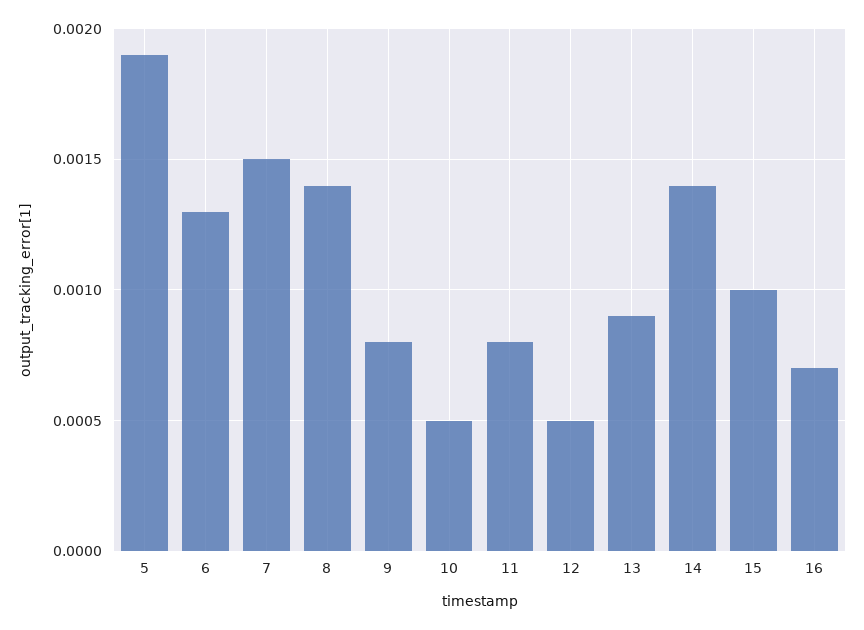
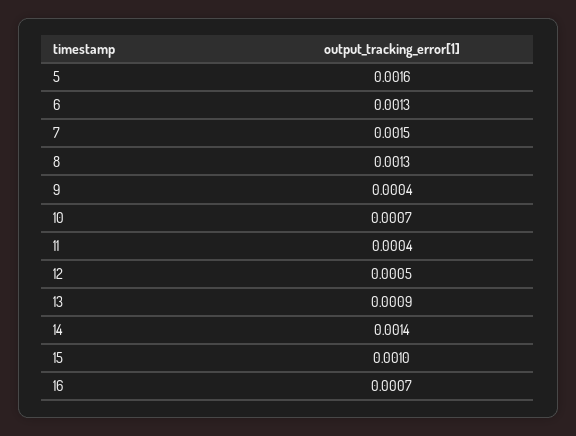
5: 0.0019 -> 0.0016
8: 0.0014 -> 0.0013
9: 0.0008 -> 0.0004
10: 0.0005 -> 0.0007
11: 0.0008 -> 0.0004

